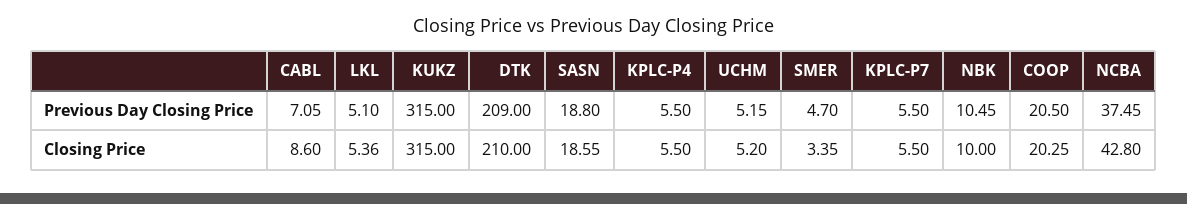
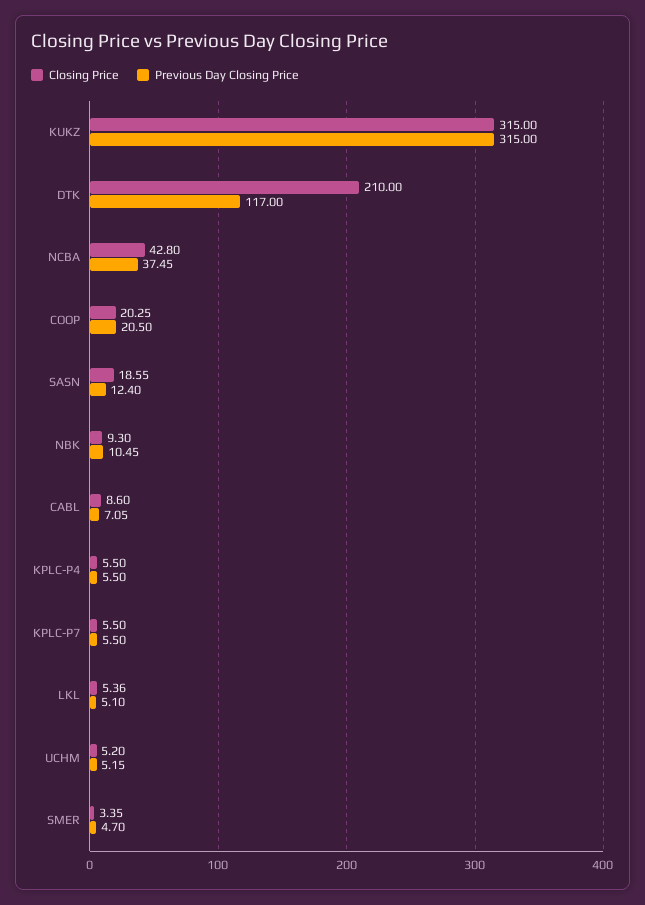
Previous Day Closing Price, DTK: 209 -> 117
Previous Day Closing Price, SASN: 18.8 -> 12.4
Closing Price, NBK: 10 -> 9.3

